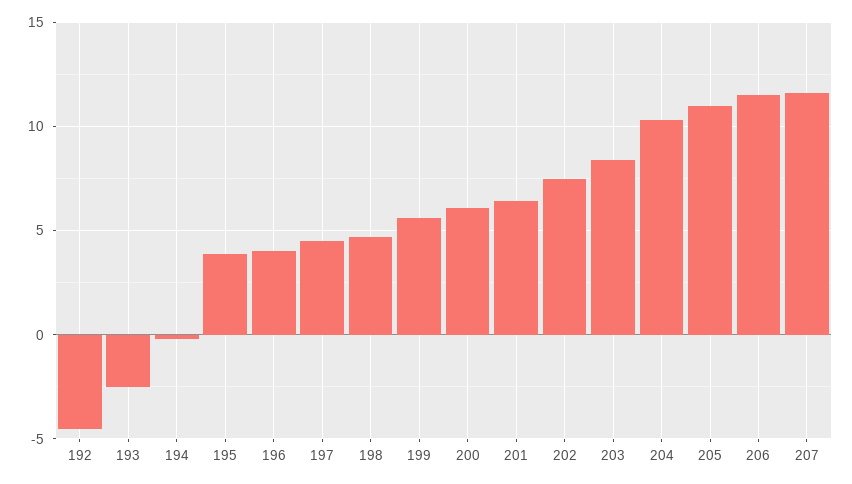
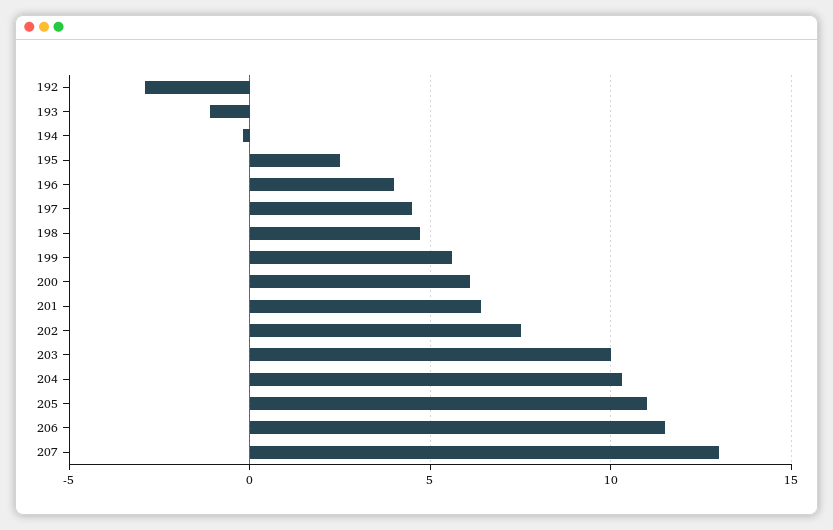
192: -4.5 -> -3
193: -2.5 -> -1
195: 4 -> 2.5
203: 8.5 -> 10
207: 11.5 -> 13

